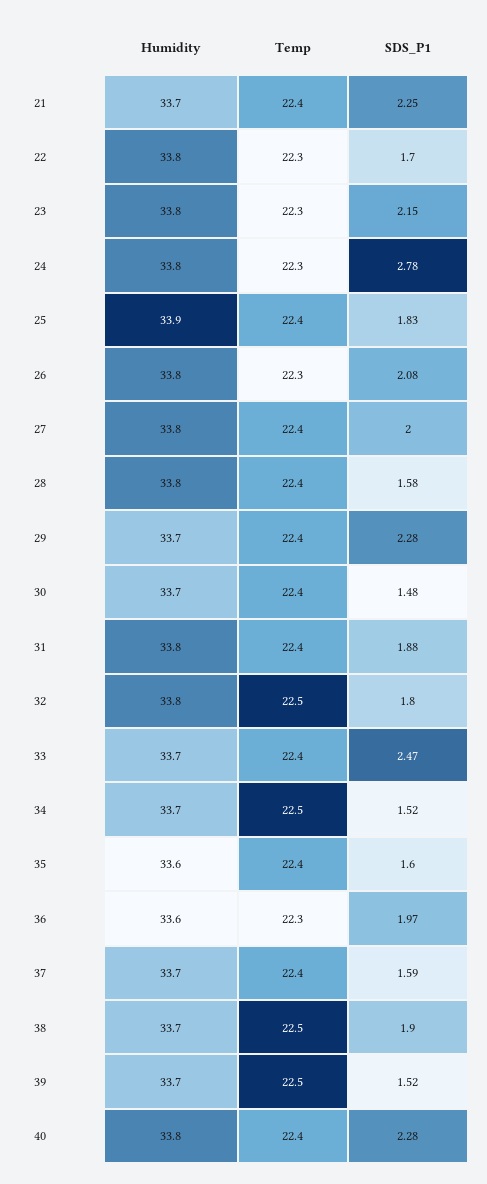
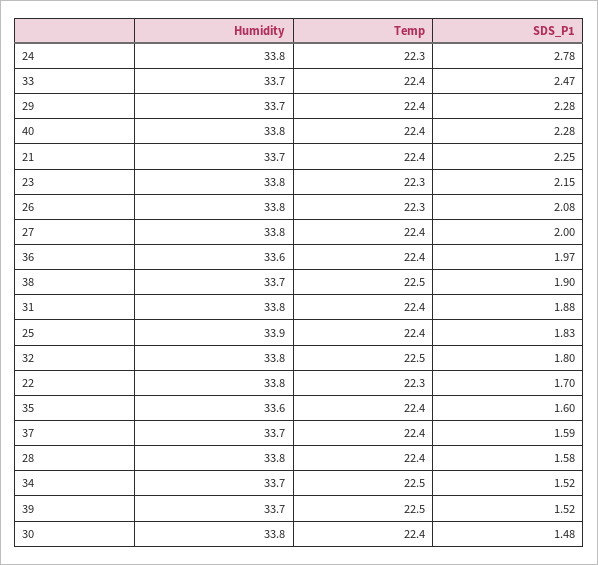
Humidity, 30: 33.7 -> 33.8
Temp, 36: 22.3 -> 22.4

